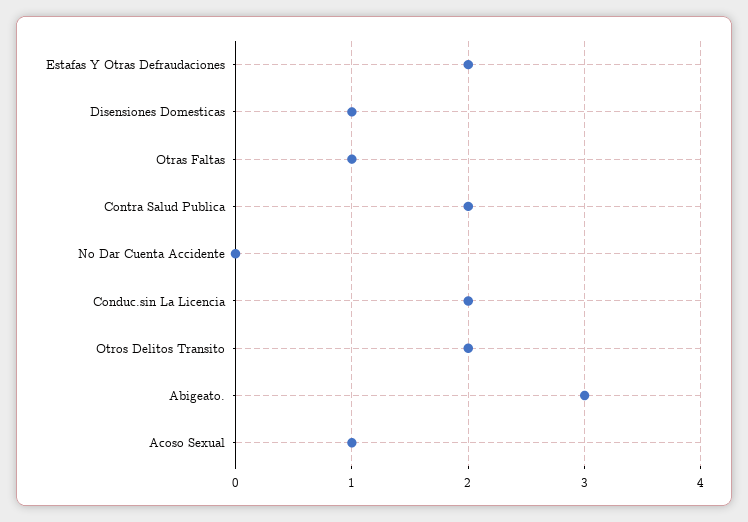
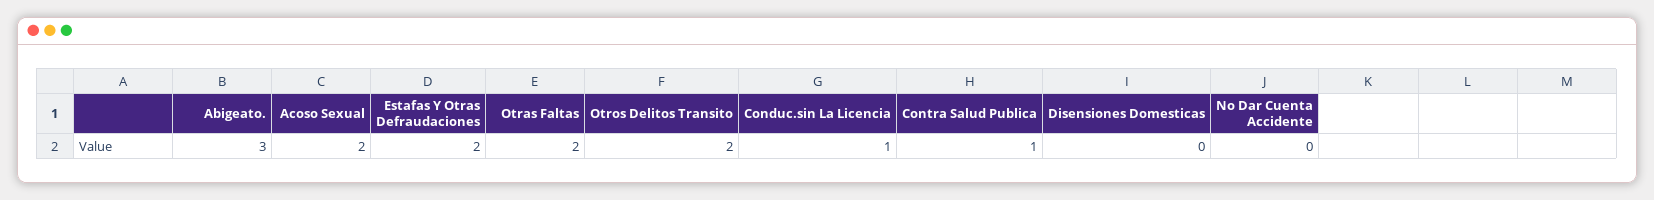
Disensiones Domesticas: 1 -> 0
Otras Faltas: 1 -> 2
Contra Salud Publica: 2 -> 1
Conduc.sin La Licencia: 2 -> 1
Acoso Sexual: 1 -> 2

